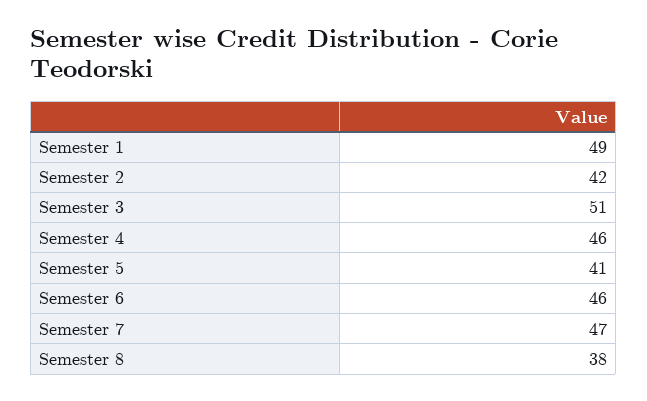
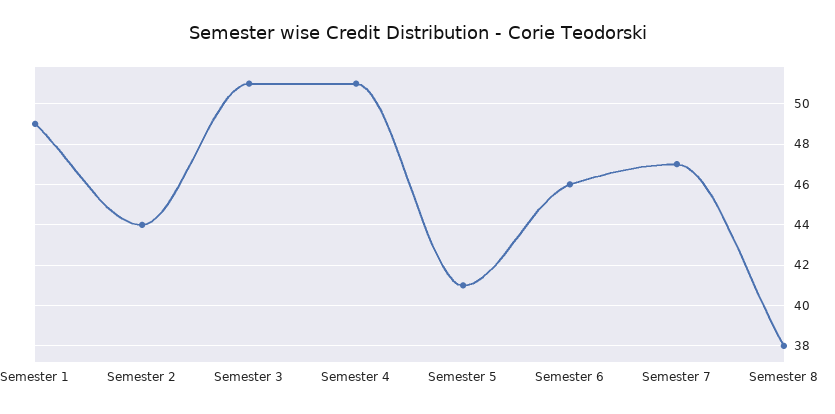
Semester 2: 42 -> 44
Semester 4: 46 -> 51

